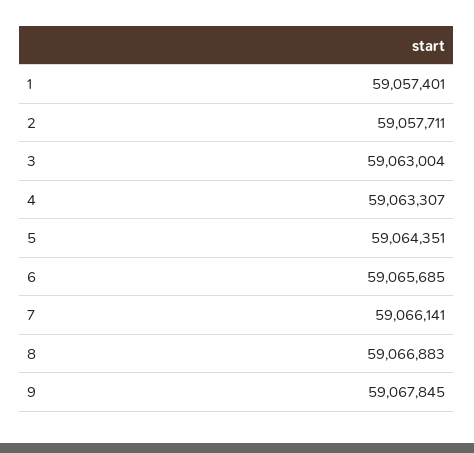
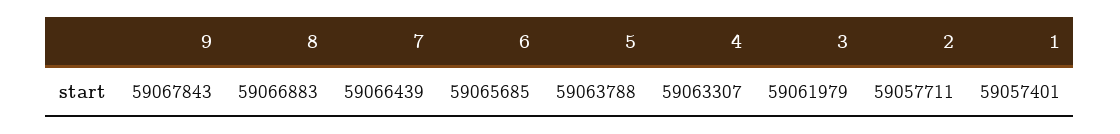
3: 59063004 -> 59061979
5: 59064351 -> 59063788
7: 59066141 -> 59066439
9: 59067845 -> 59067843

